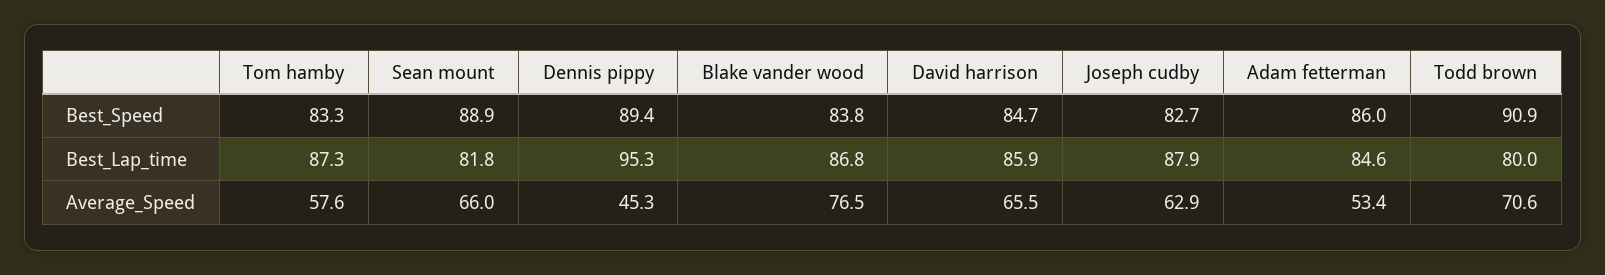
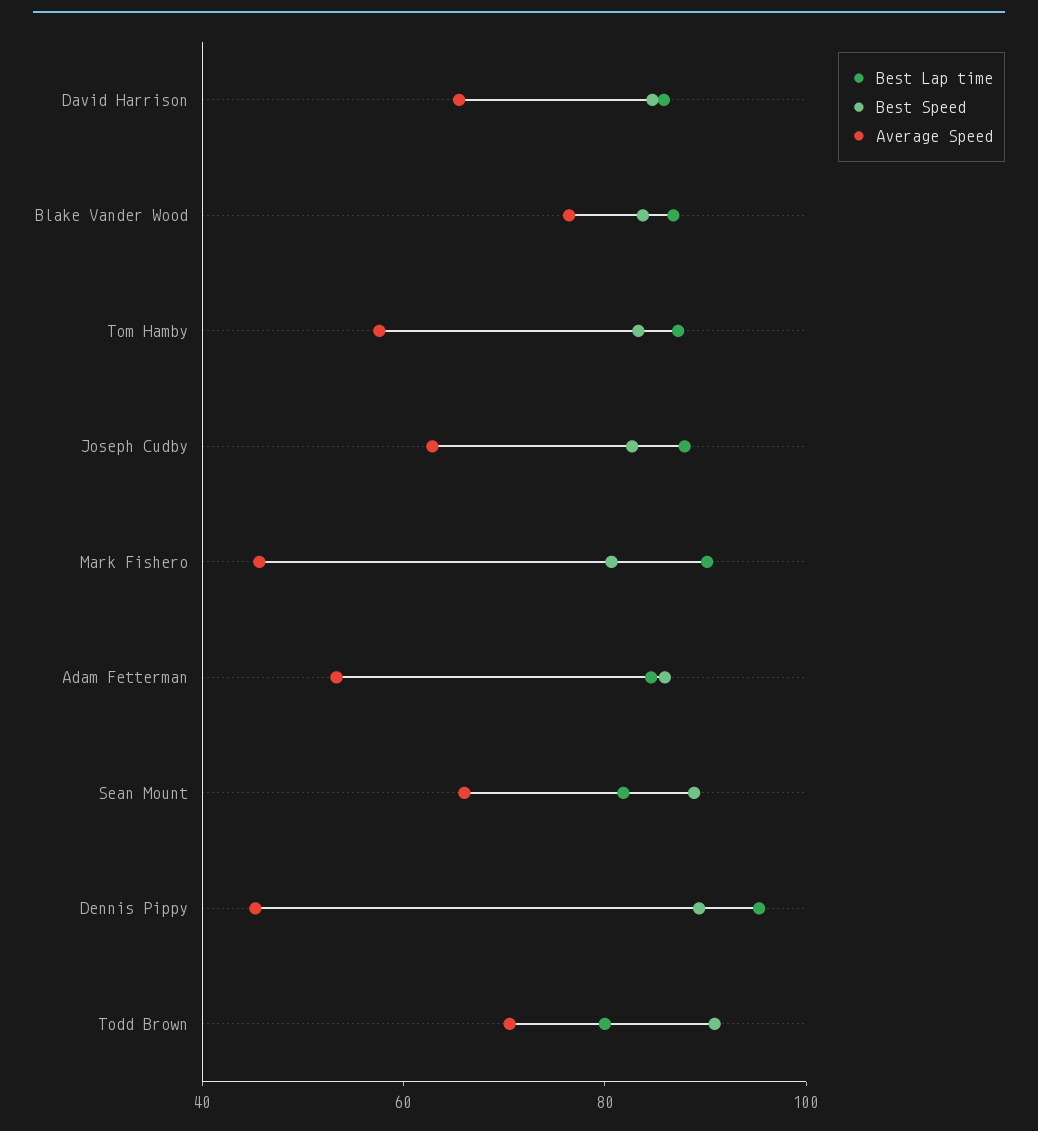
Best_Lap_time, Mark Fishero: none -> 90
Best_Speed, Mark Fishero: none -> 80
Average_Speed, Mark Fishero: none -> 45

